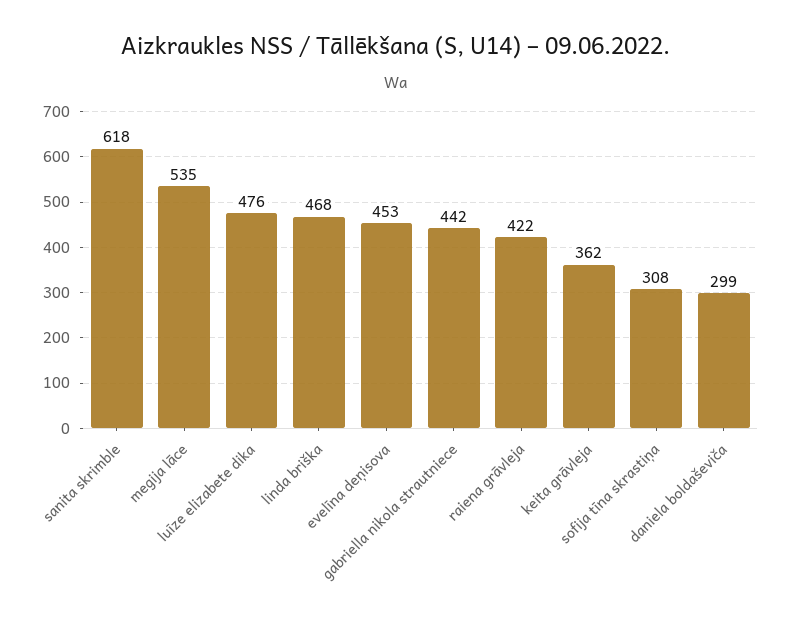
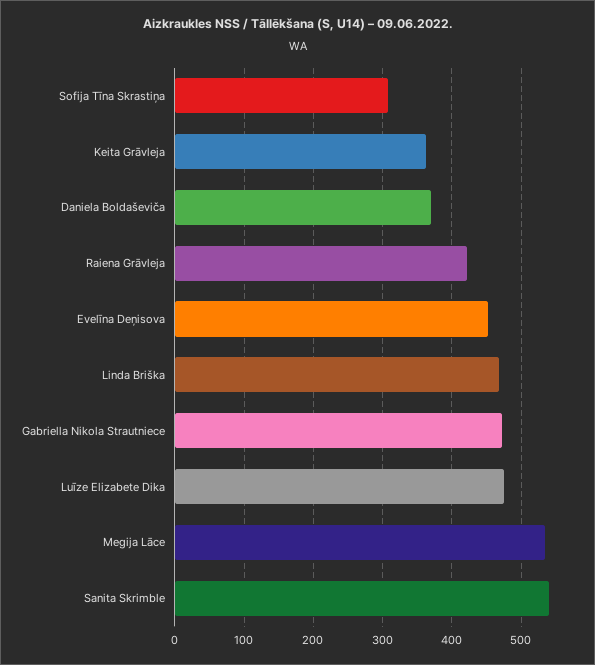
sanita skrimble: 618 -> 540
gabriella nikola strautniece: 442 -> 470
daniela boldaševiča: 299 -> 370

